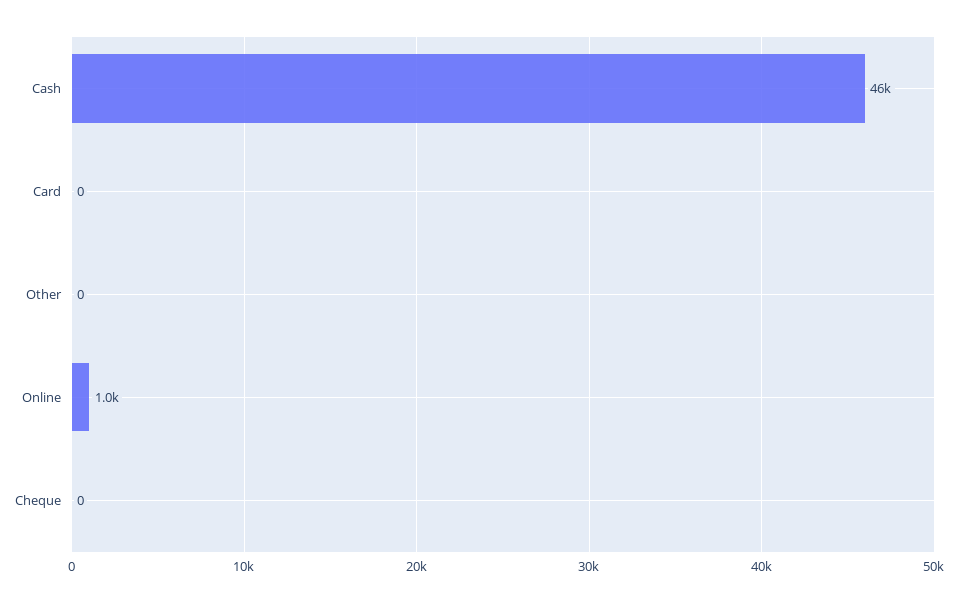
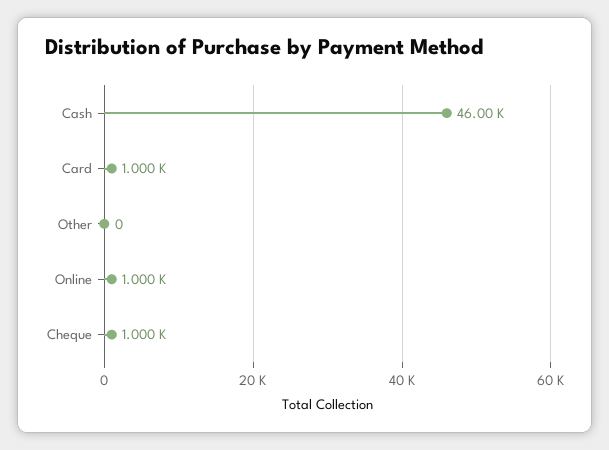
Card: 0 -> 1000
Cheque: 0 -> 1000

